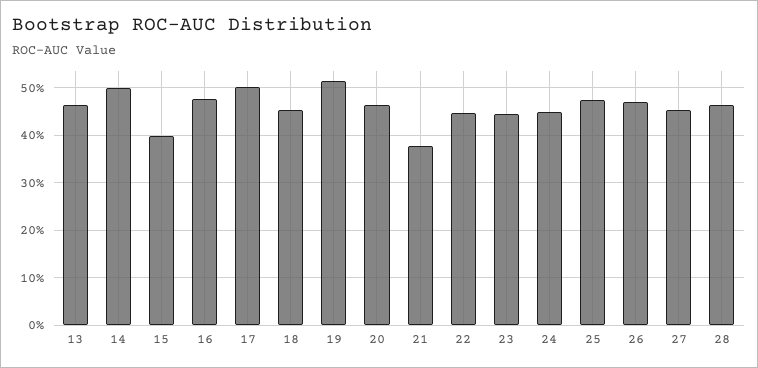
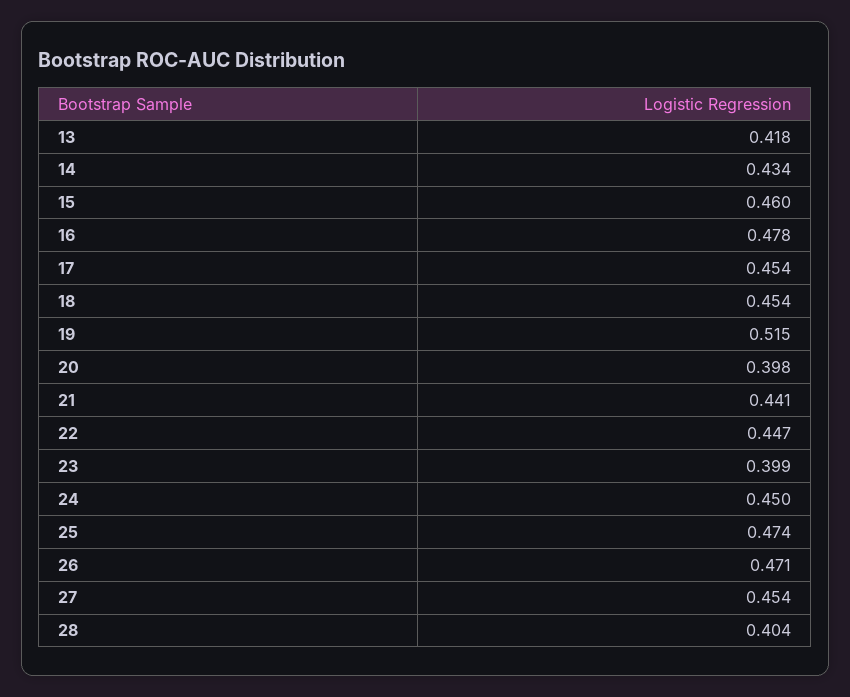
13: 0.46 -> 0.418
14: 0.5 -> 0.434
15: 0.4 -> 0.46
17: 0.5 -> 0.454
20: 0.46 -> 0.398
21: 0.38 -> 0.441
23: 0.44 -> 0.399
28: 0.46 -> 0.404

